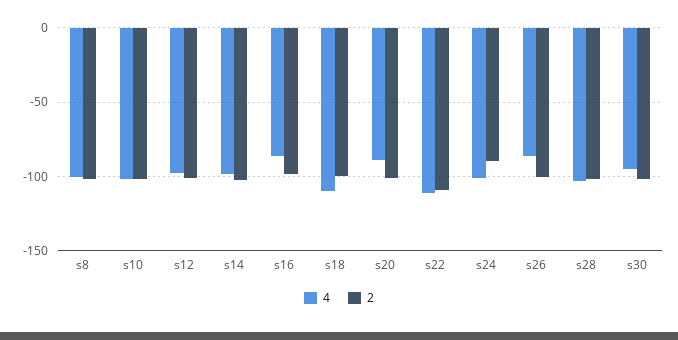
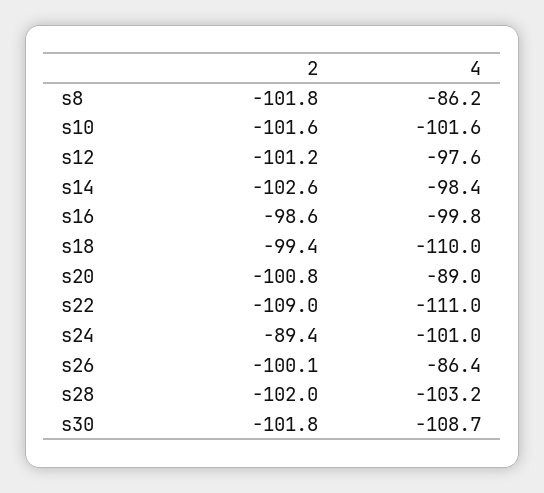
4, s8: -100 -> -86.2
4, s16: -85 -> -99.8
4, s30: -95 -> -108.7

